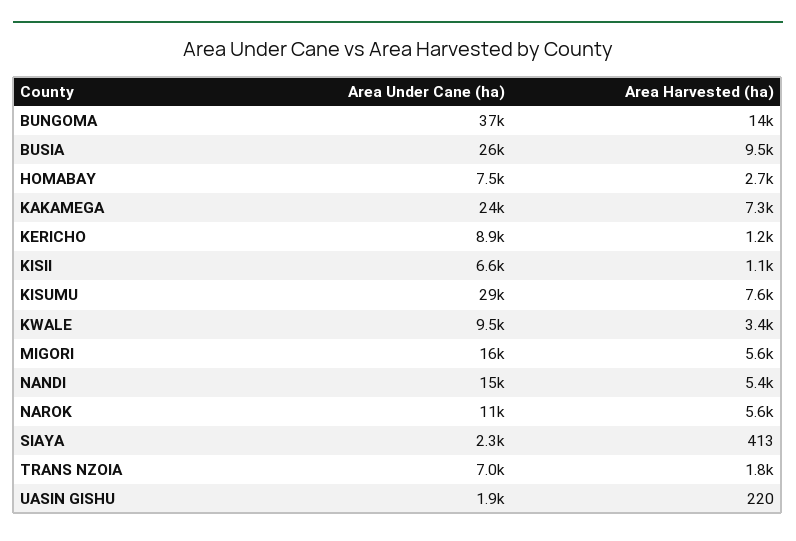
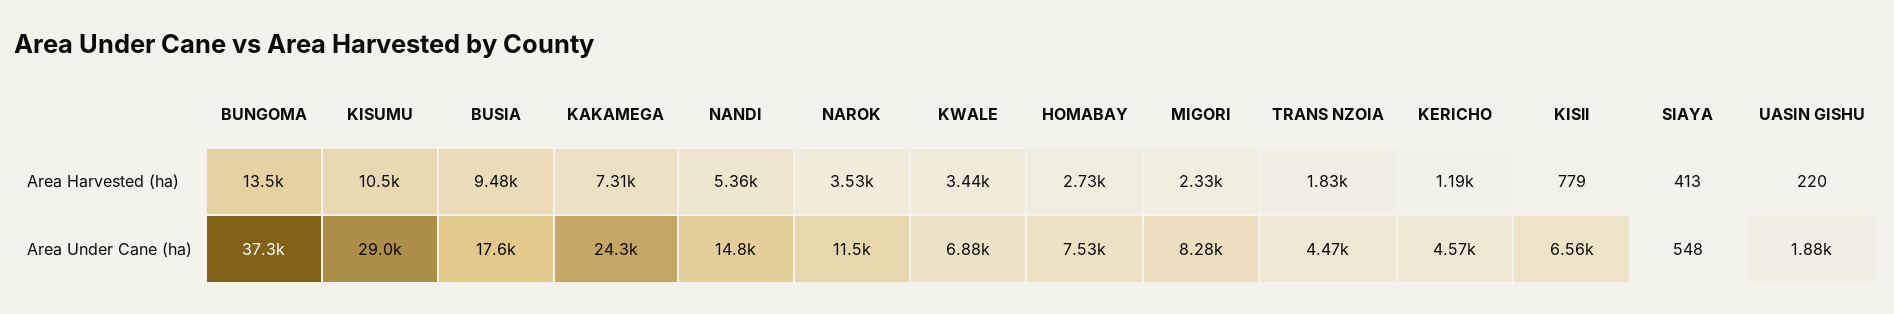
Area Under Cane (ha), BUSIA: 26000 -> 17600
Area Under Cane (ha), KERICHO: 8900 -> 4570
Area Harvested (ha), KISll: 1100 -> 779
Area Harvested (ha), KISUMU: 7600 -> 10500
Area Under Cane (ha), KWALE: 9500 -> 6880
Area Under Cane (ha), MIGORI: 16000 -> 8280
Area Harvested (ha), MIGORI: 5600 -> 2330
Area Harvested (ha), NAROK: 5600 -> 3530
Area Under Cane (ha), SIAYA: 2300 -> 548
Area Under Cane (ha), TRANS NZOIA: 7000 -> 4470

